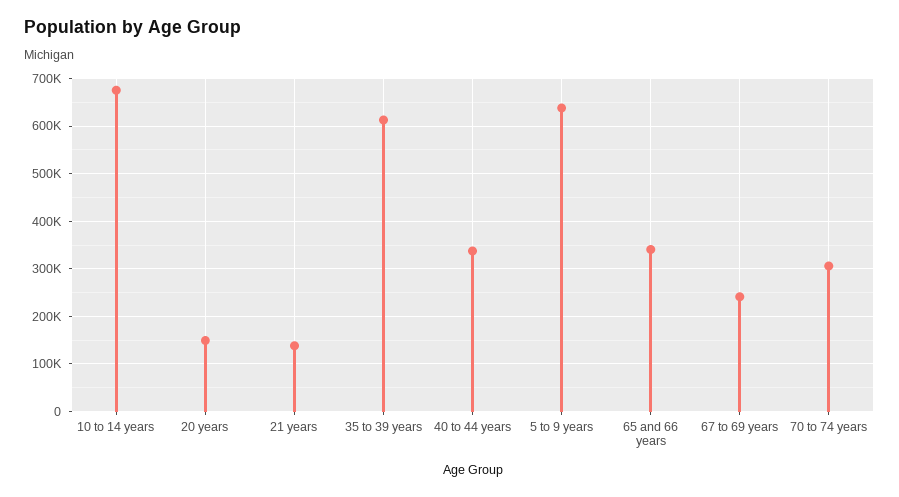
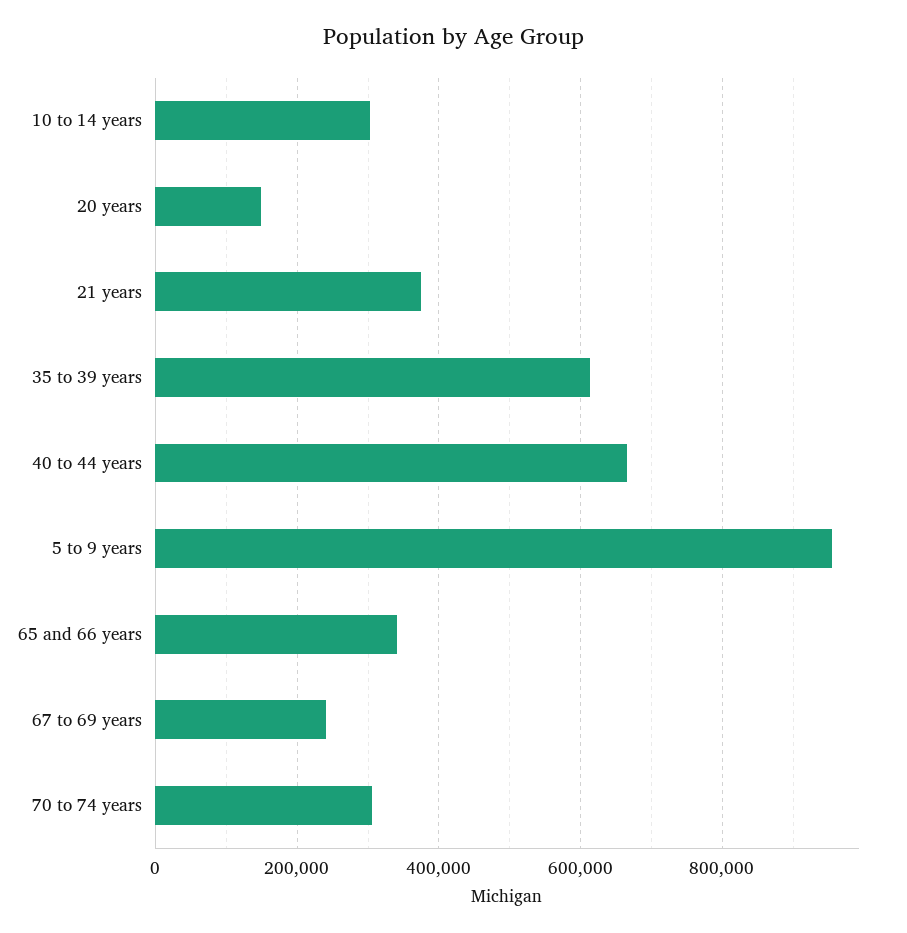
10 to 14 years: 680000 -> 300000
21 years: 140000 -> 380000
40 to 44 years: 340000 -> 660000
5 to 9 years: 640000 -> 960000

